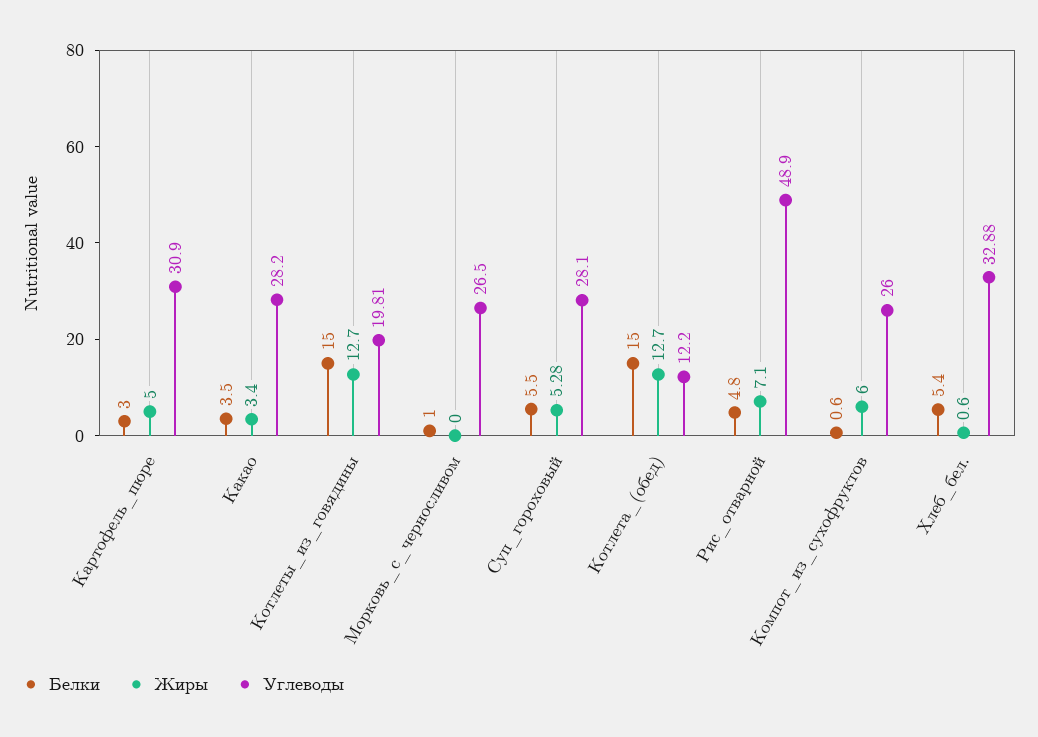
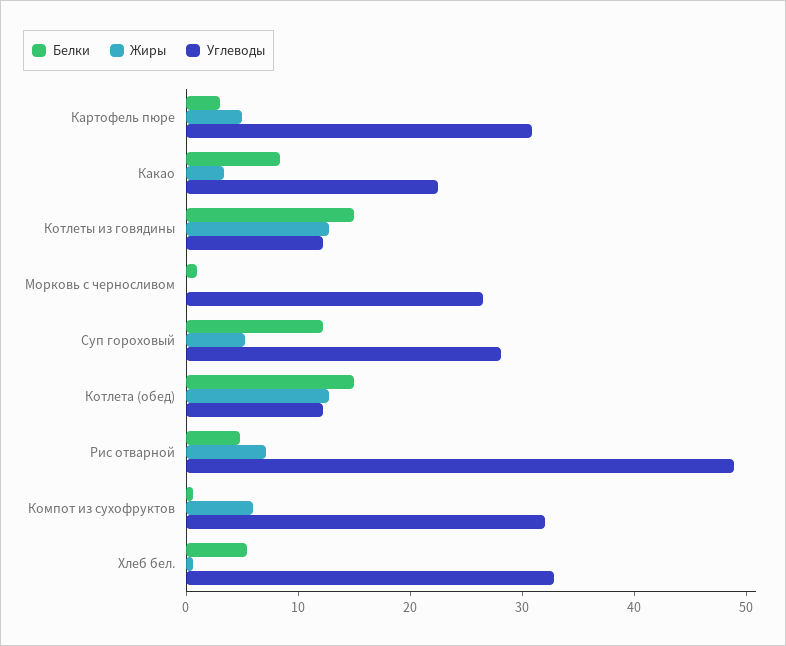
Белки, Какао: 3.5 -> 8
Углеводы, Какао: 28.2 -> 22
Углеводы, Котлеты_из_говядины: 19.81 -> 12
Белки, Суп_гороховый: 5.5 -> 12
Углеводы, Компот_из_сухофруктов: 26 -> 32

